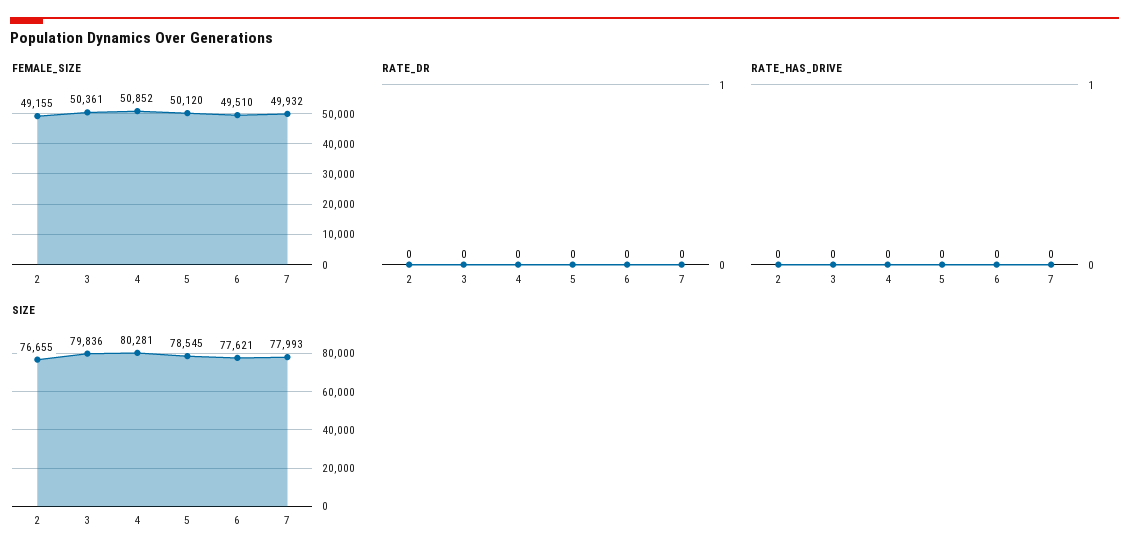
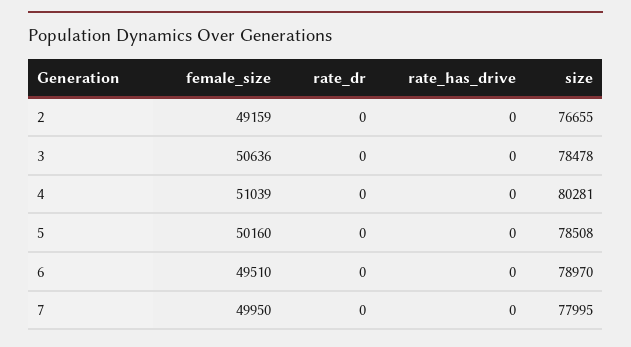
FEMALE_SIZE, 2: 49155 -> 49159
FEMALE_SIZE, 3: 50361 -> 50636
FEMALE_SIZE, 4: 50852 -> 51039
FEMALE_SIZE, 5: 50120 -> 50160
FEMALE_SIZE, 7: 49932 -> 49950
SIZE, 3: 79836 -> 78478
SIZE, 5: 78545 -> 78508
SIZE, 6: 77621 -> 78970
SIZE, 7: 77993 -> 77995

